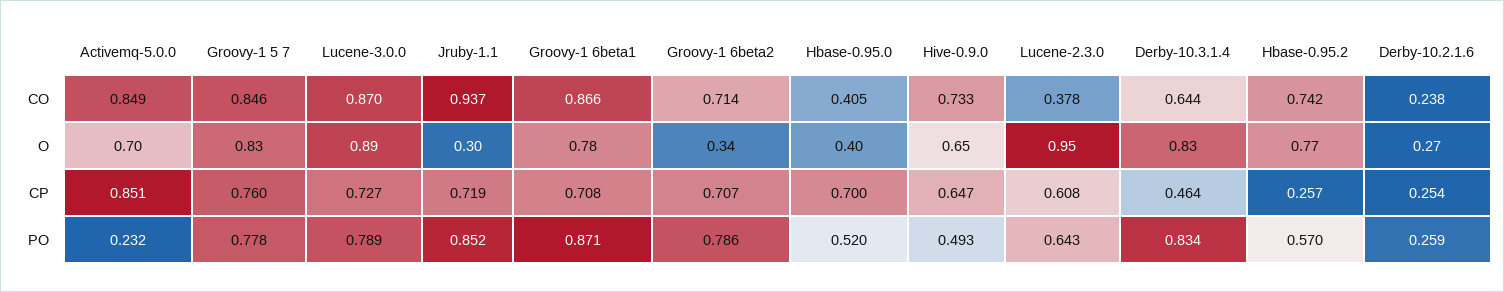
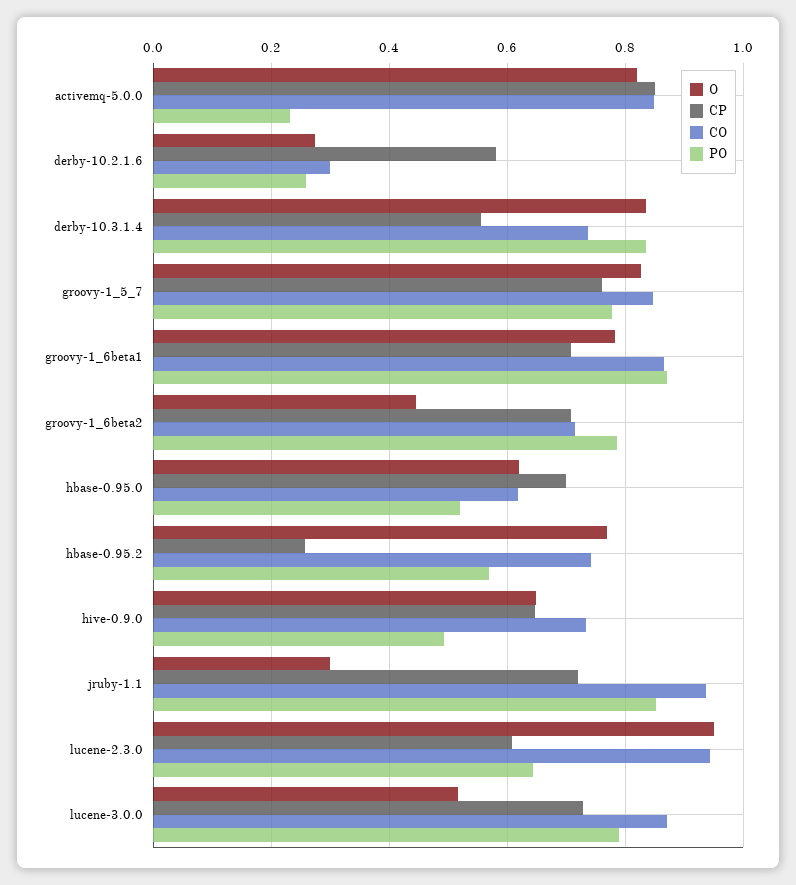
CO, Hbase-0.95.0: 0.405 -> 0.62
CO, Lucene-2.3.0: 0.378 -> 0.94
CO, Derby-10.3.1.4: 0.644 -> 0.74
CO, Derby-10.2.1.6: 0.238 -> 0.3
O, Activemq-5.0.0: 0.7 -> 0.82
O, Lucene-3.0.0: 0.89 -> 0.52
O, Groovy-1 6beta2: 0.34 -> 0.44
O, Hbase-0.95.0: 0.4 -> 0.62
CP, Derby-10.3.1.4: 0.464 -> 0.56
CP, Derby-10.2.1.6: 0.254 -> 0.58

